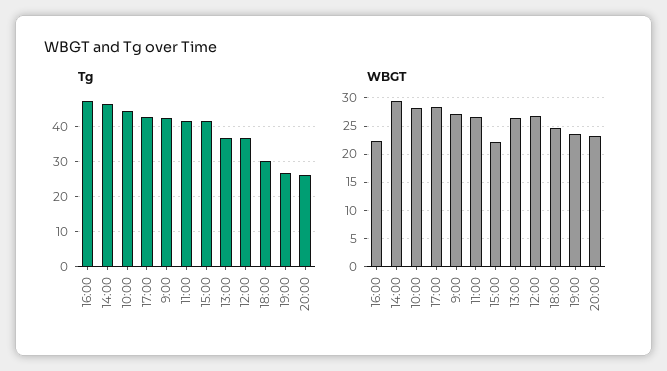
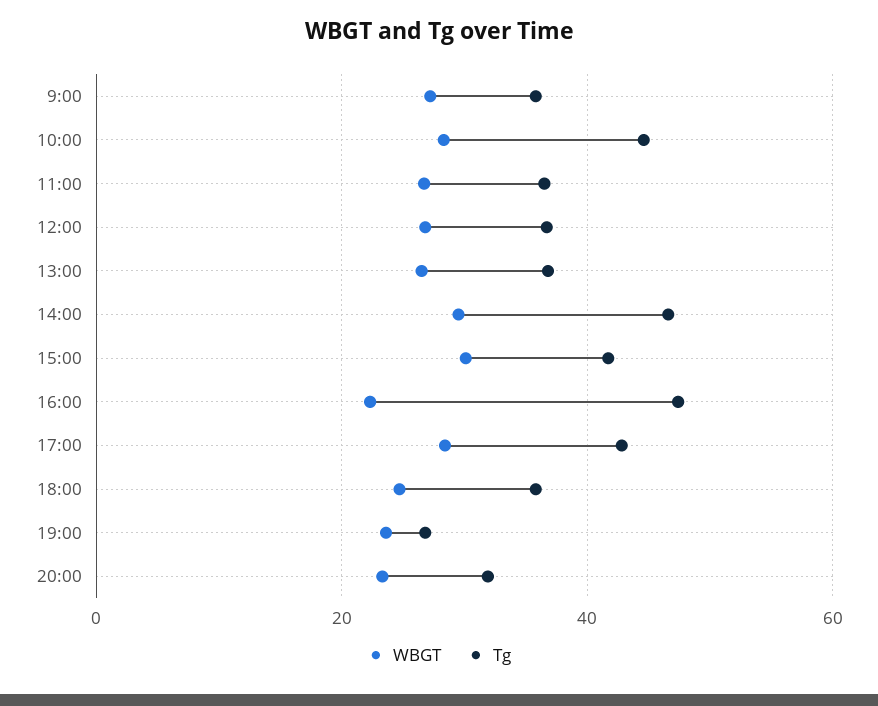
Tg, 9:00: 42 -> 36
Tg, 11:00: 42 -> 36
Tg, 18:00: 30 -> 36
Tg, 20:00: 26 -> 32
WBGT, 15:00: 22.5 -> 30

